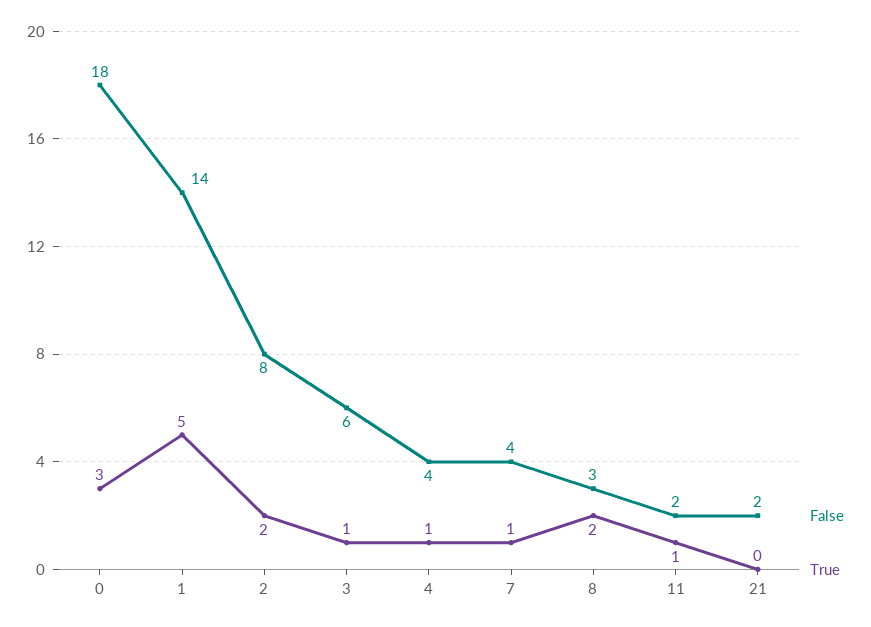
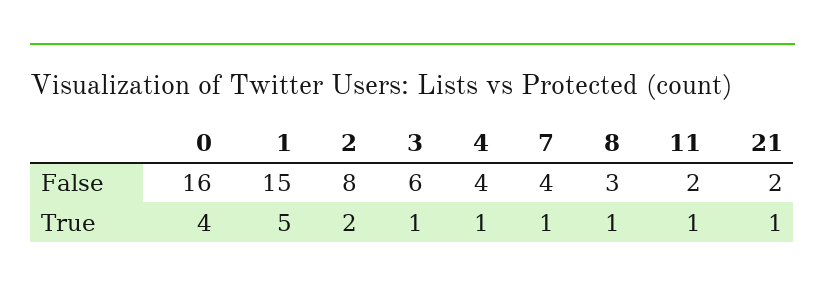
False, 0: 18 -> 16
True, 0: 3 -> 4
False, 1: 14 -> 15
True, 8: 2 -> 1
True, 21: 0 -> 1

